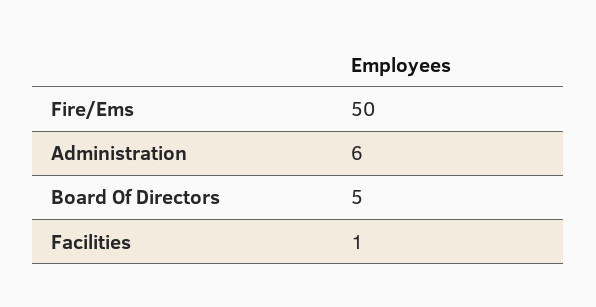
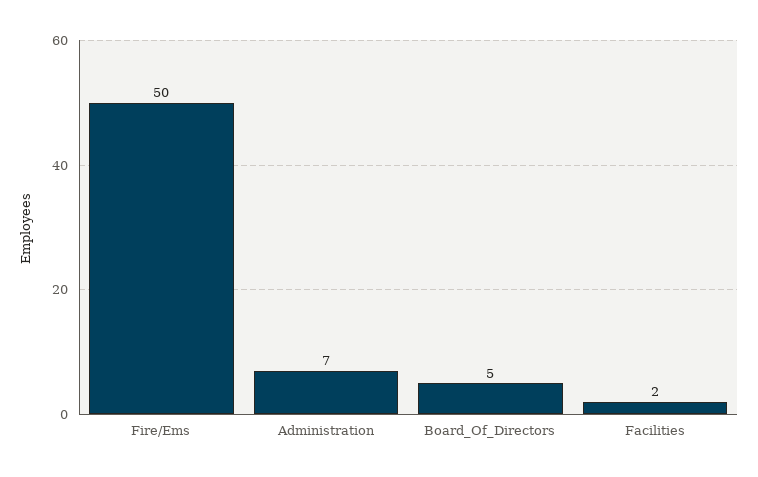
Administration: 6 -> 7
Facilities: 1 -> 2

